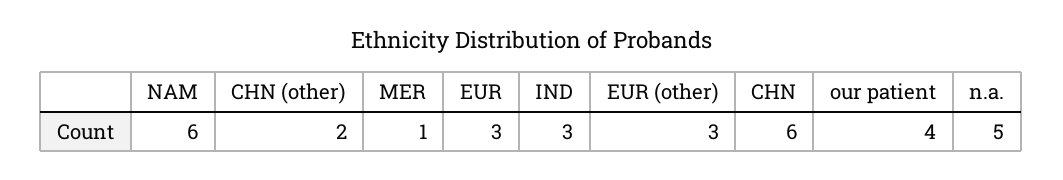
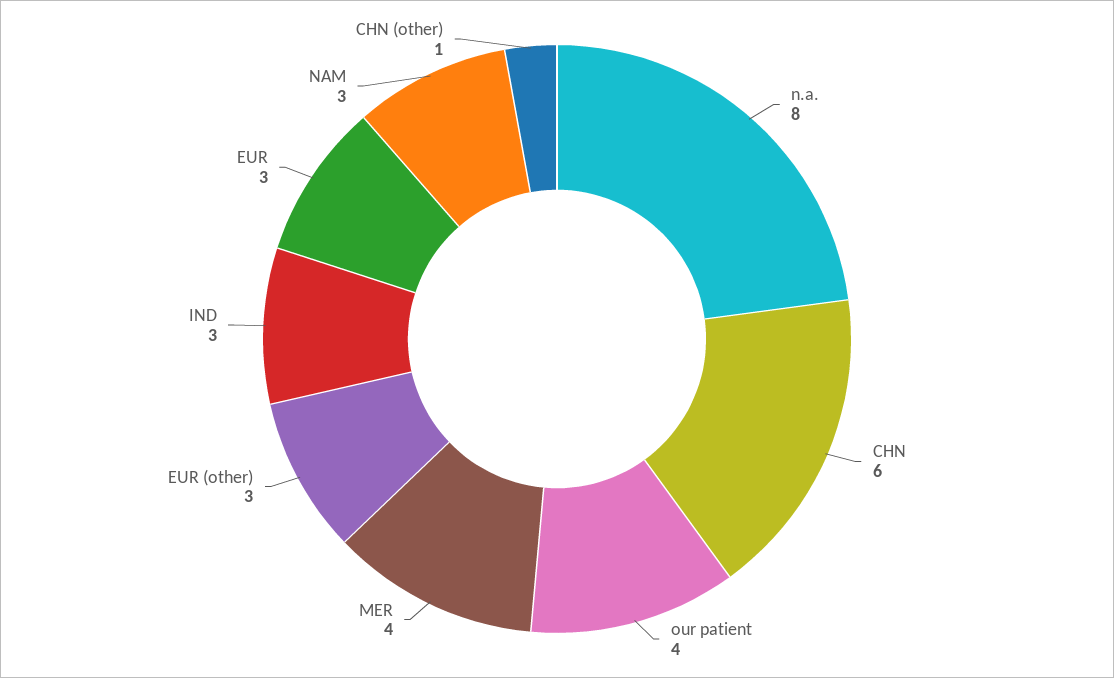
NAM: 6 -> 3
CHN (other): 2 -> 1
MER: 1 -> 4
n.a.: 5 -> 8

